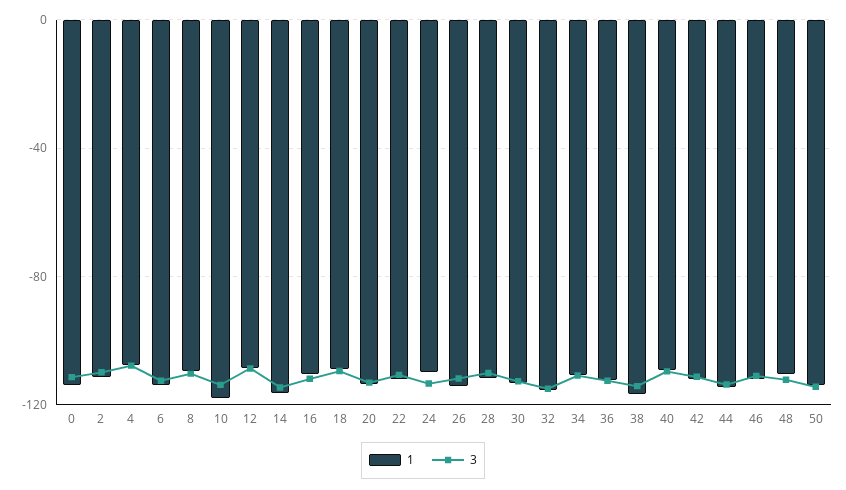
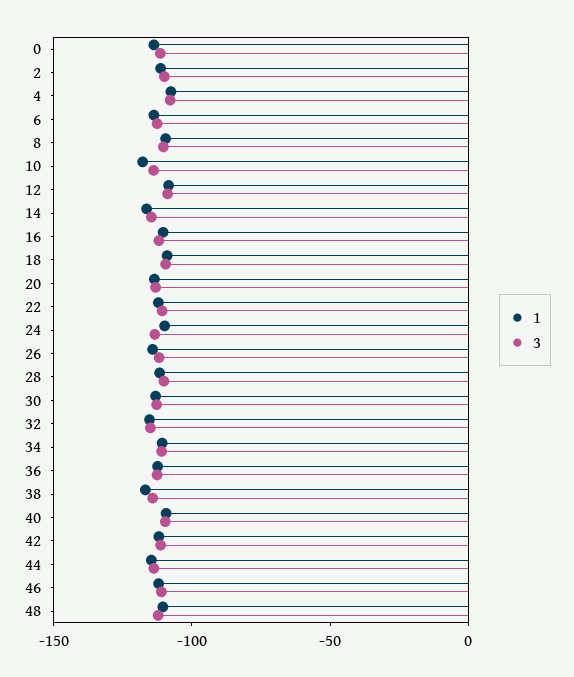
1, 50: -115 -> none
3, 50: -115 -> none

